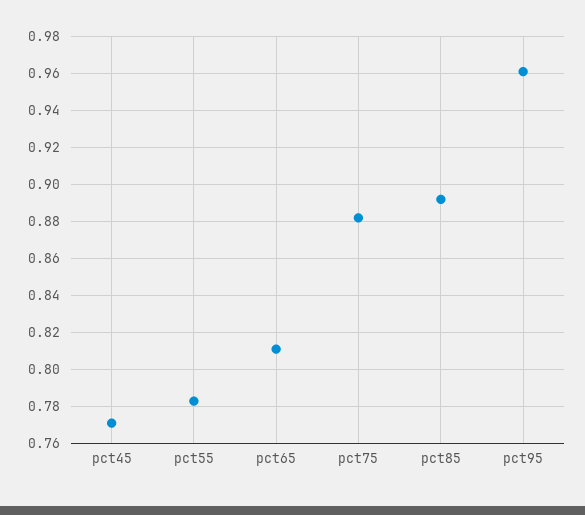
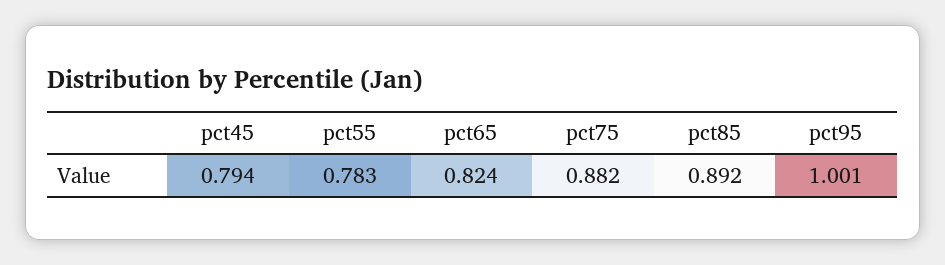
pct45: 0.77 -> 0.794
pct65: 0.81 -> 0.824
pct95: 0.96 -> 1.001

